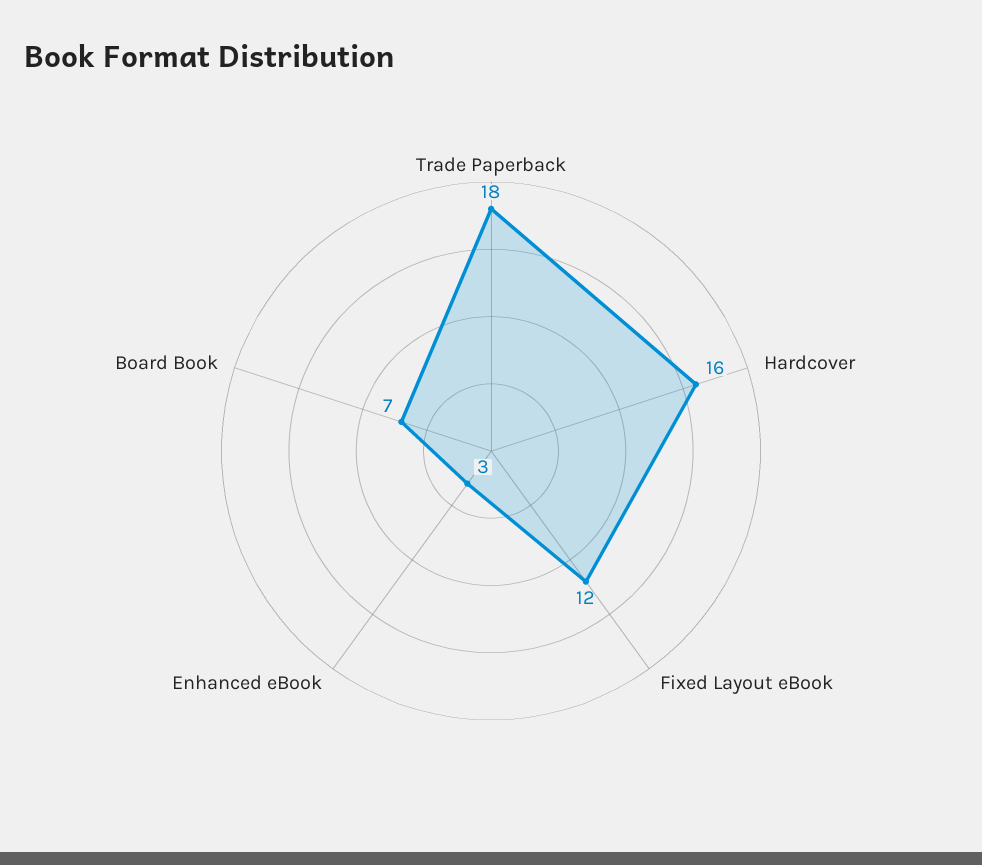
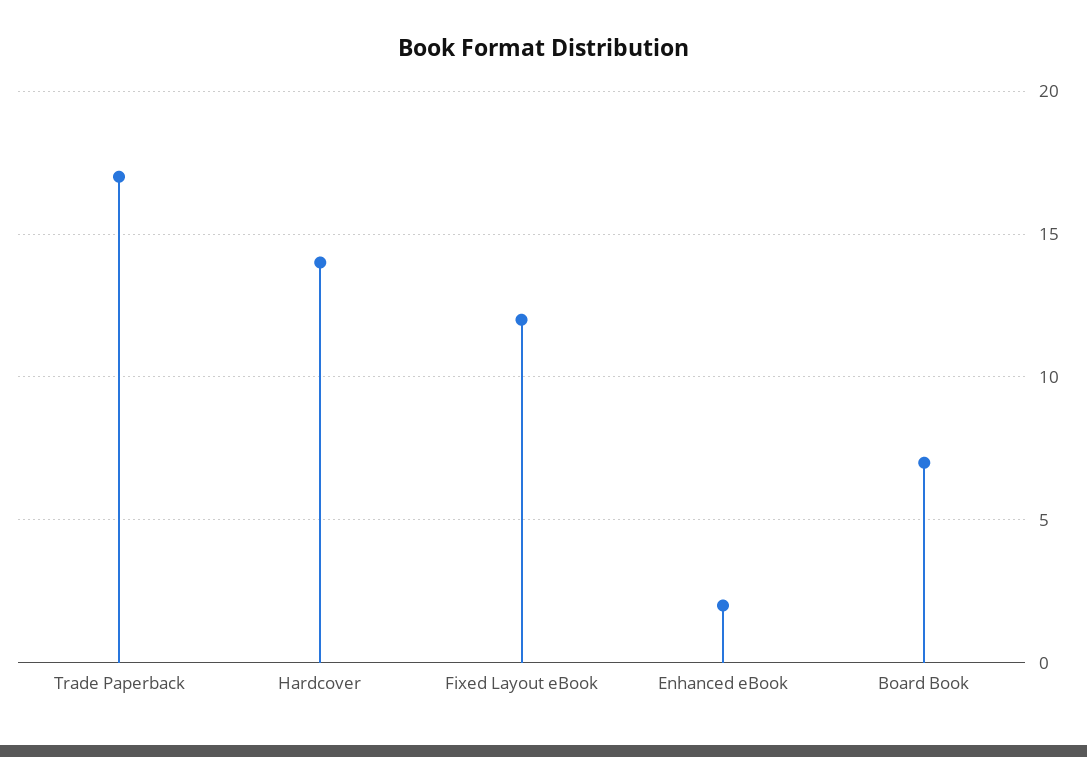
Trade Paperback: 18 -> 17
Hardcover: 16 -> 14
Enhanced eBook: 3 -> 2

